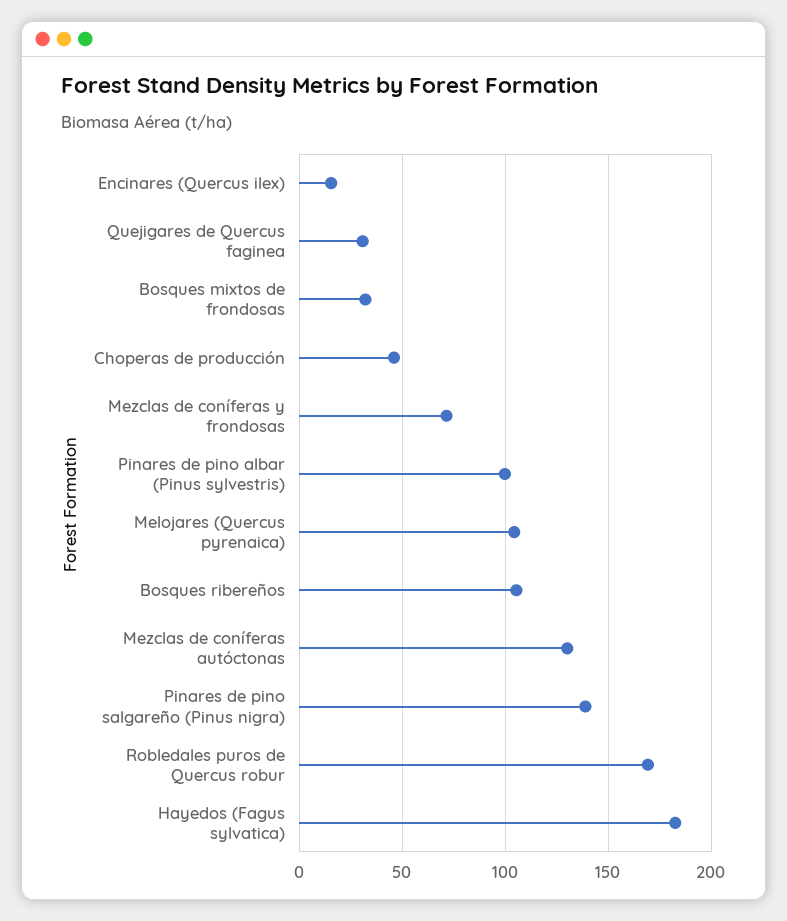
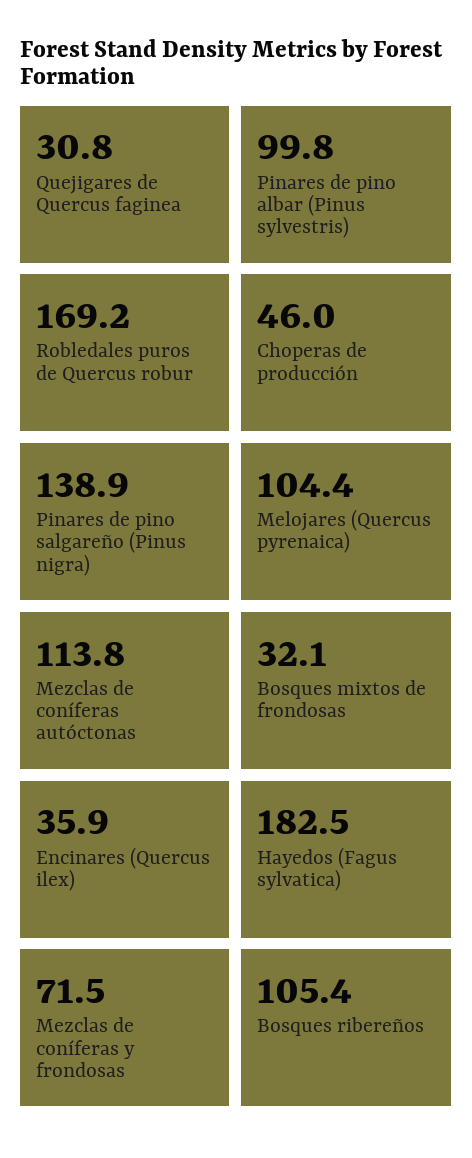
Encinares (Quercus ilex): 15 -> 35.9
Mezclas de coníferas autóctonas: 130 -> 113.8

